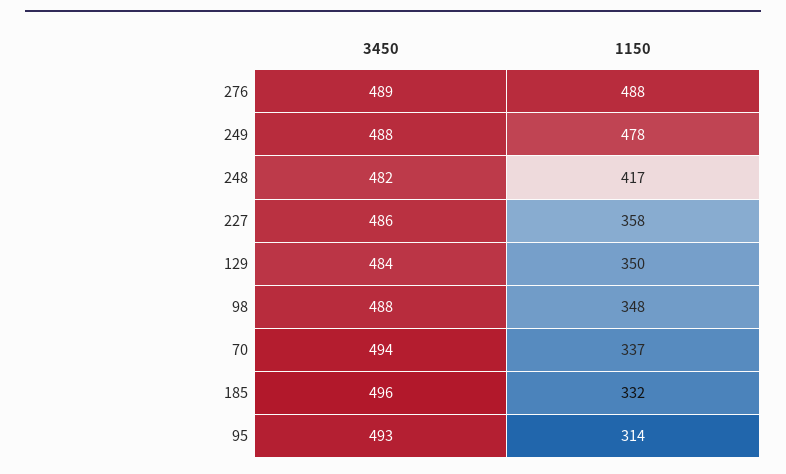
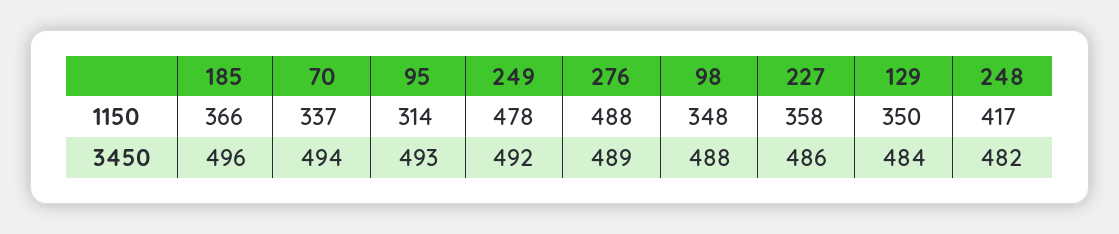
3450, 249: 488 -> 492
1150, 185: 332 -> 366

